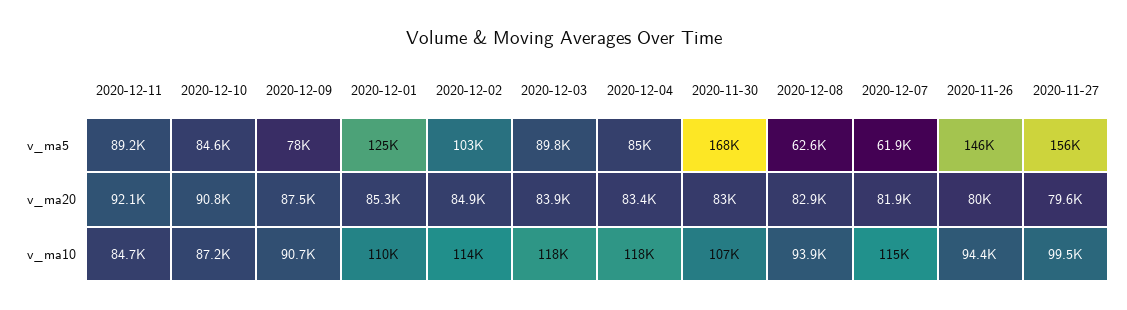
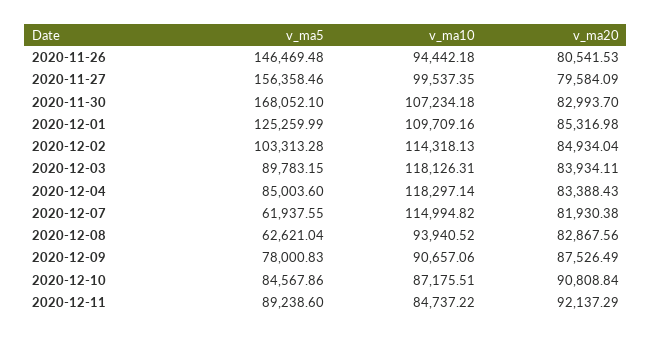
2020-11-26, v_ma20: 80000 -> 80541.53

